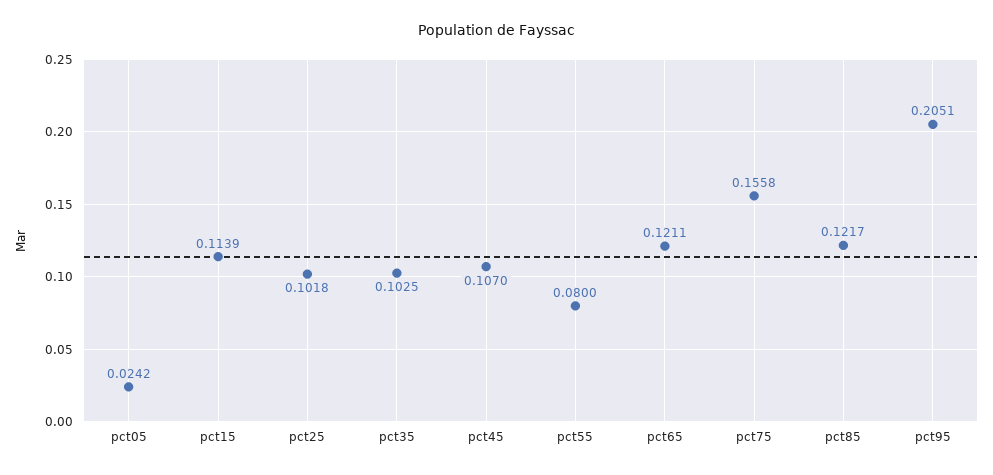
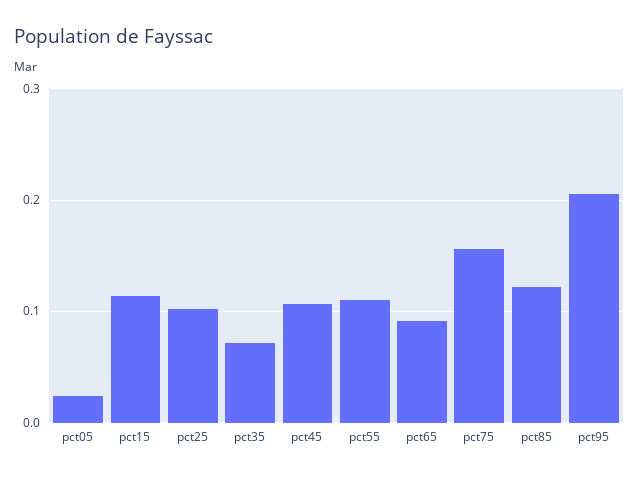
pct35: 0.1025 -> 0.07
pct55: 0.08 -> 0.11
pct65: 0.1211 -> 0.09

